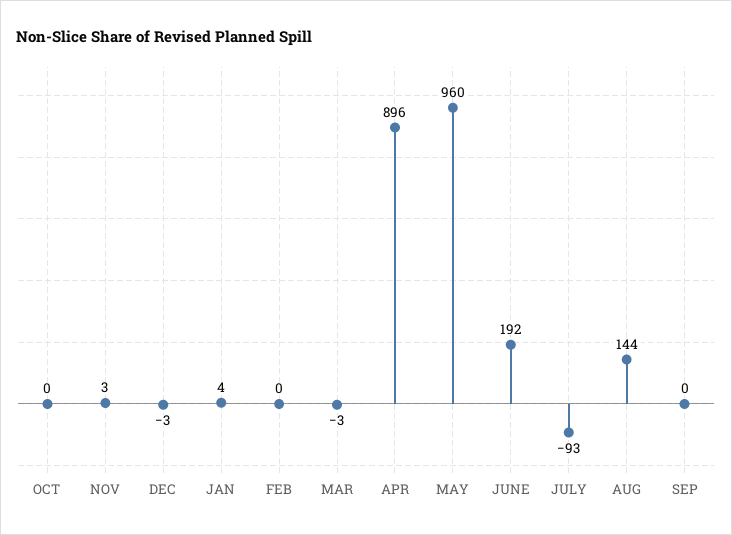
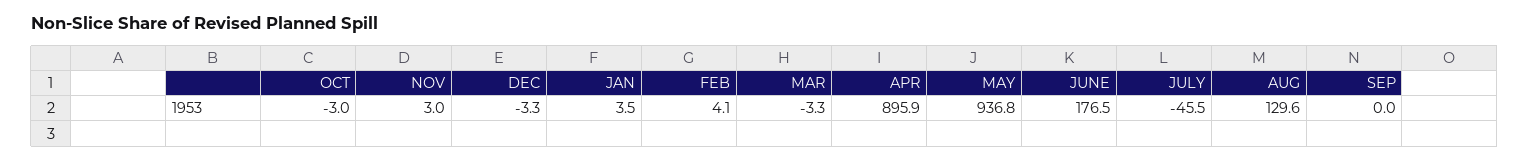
OCT: 0 -> -3
FEB: 0 -> 4.1
MAY: 960 -> 936.8
JUNE: 192 -> 176.5
JULY: -93 -> -45.5
AUG: 144 -> 129.6

